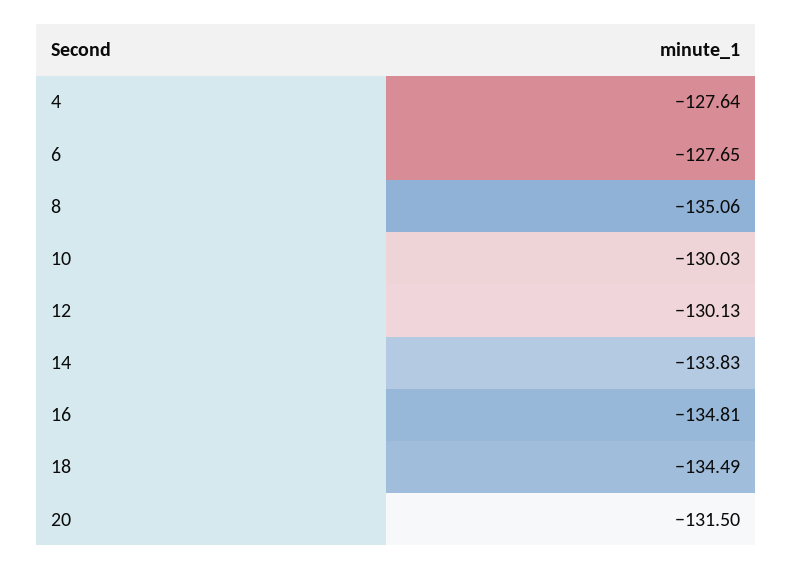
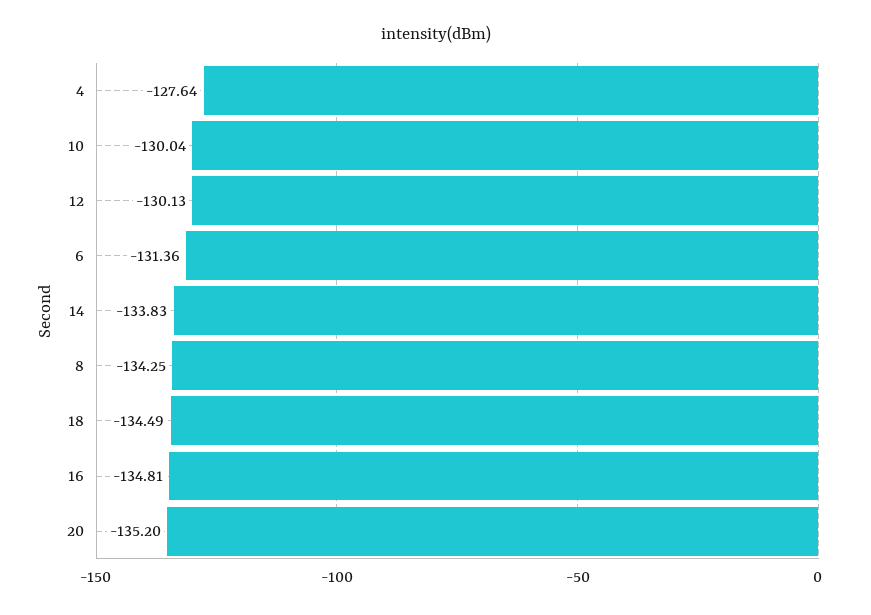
6: -127.65 -> -131.36
8: -135.06 -> -134.25
10: -130.03 -> -130.04
20: -131.5 -> -135.2

